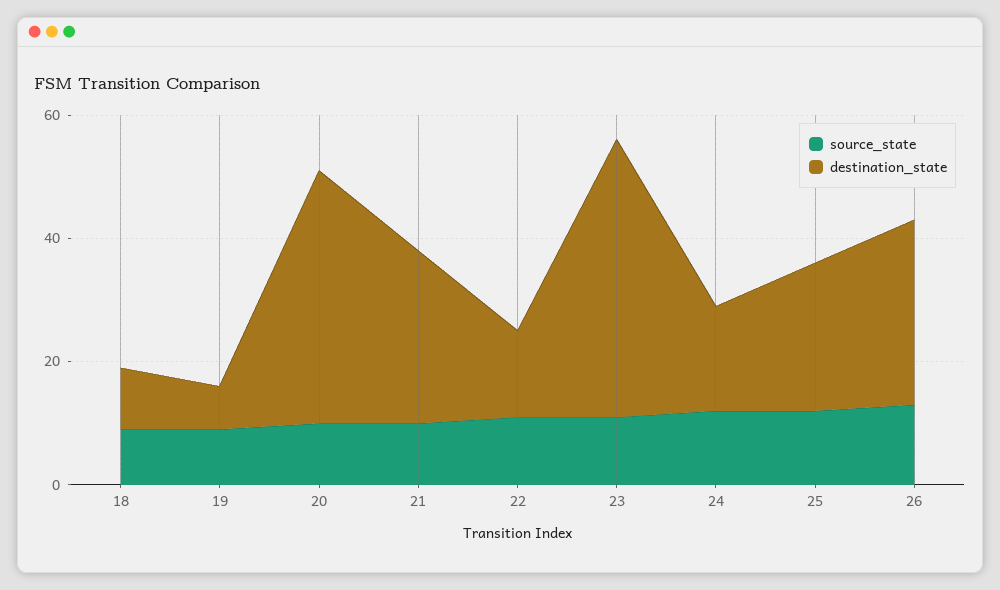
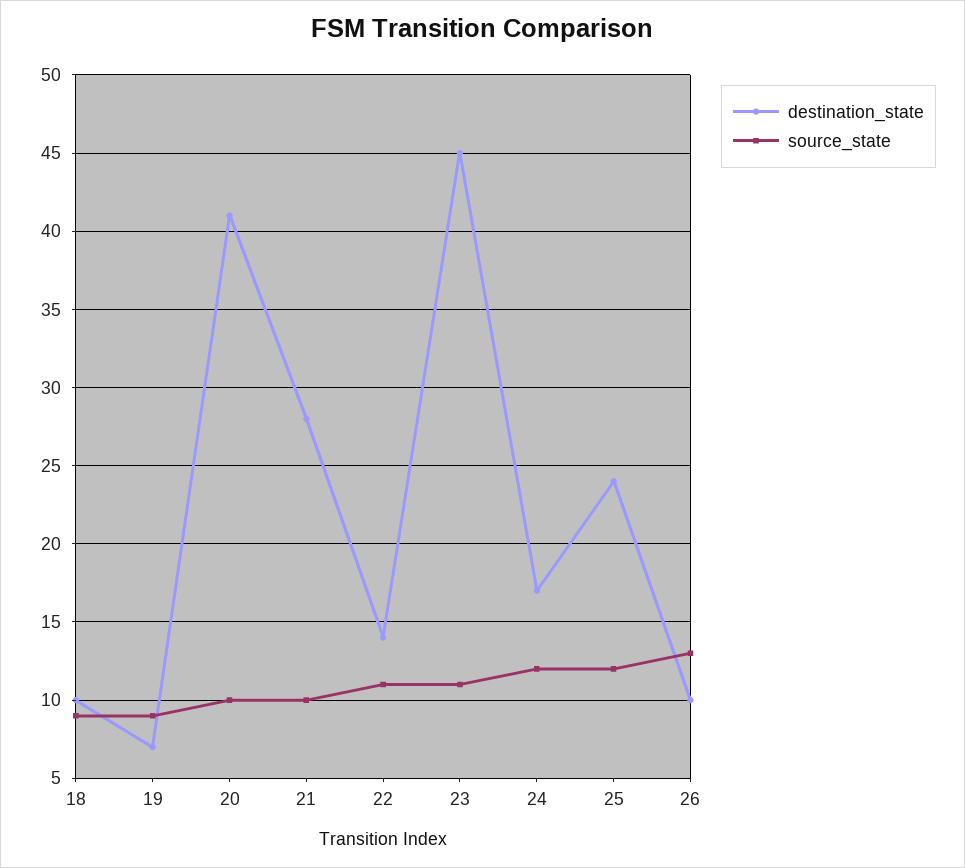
destination_state, 26: 30 -> 10

